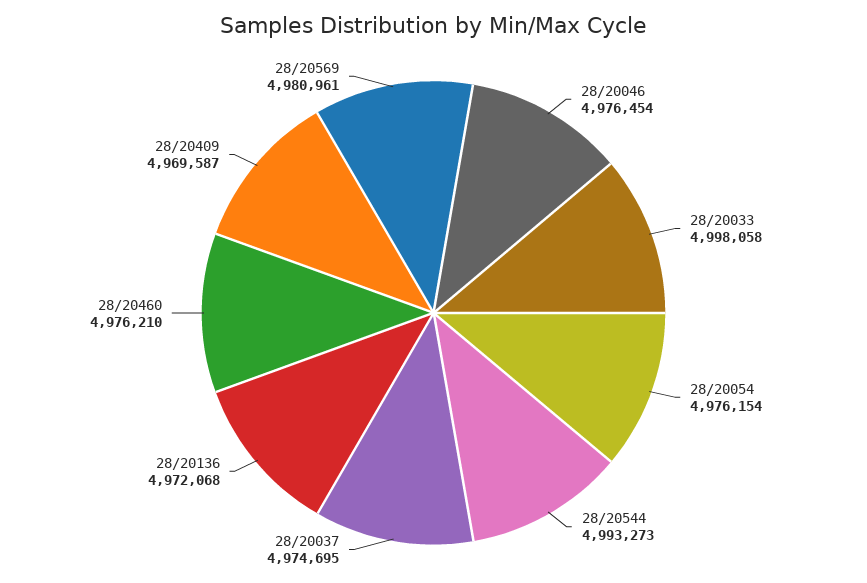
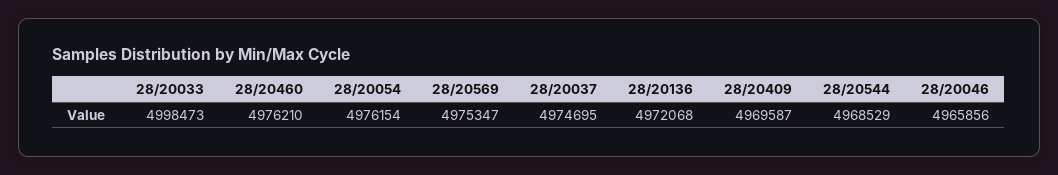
28/20046: 4976454 -> 4965856
28/20033: 4998058 -> 4998473
28/20544: 4993273 -> 4968529
28/20569: 4980961 -> 4975347

